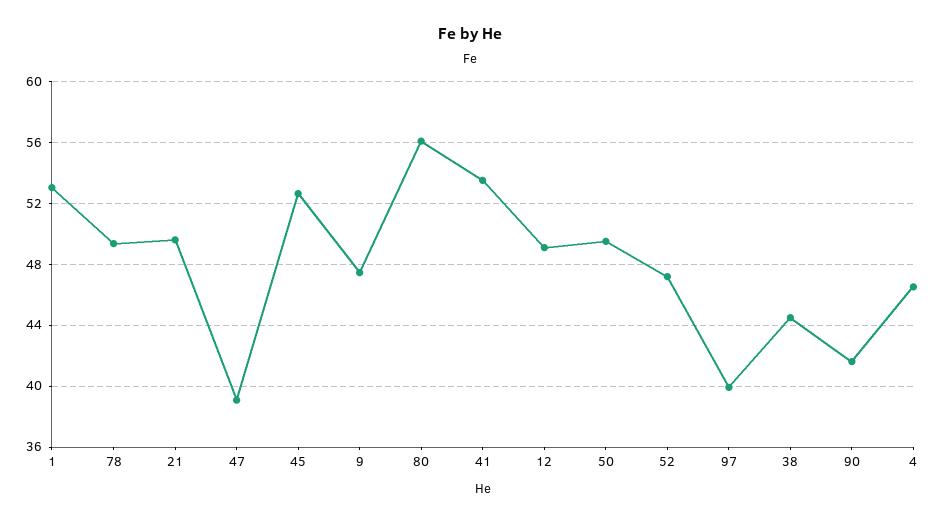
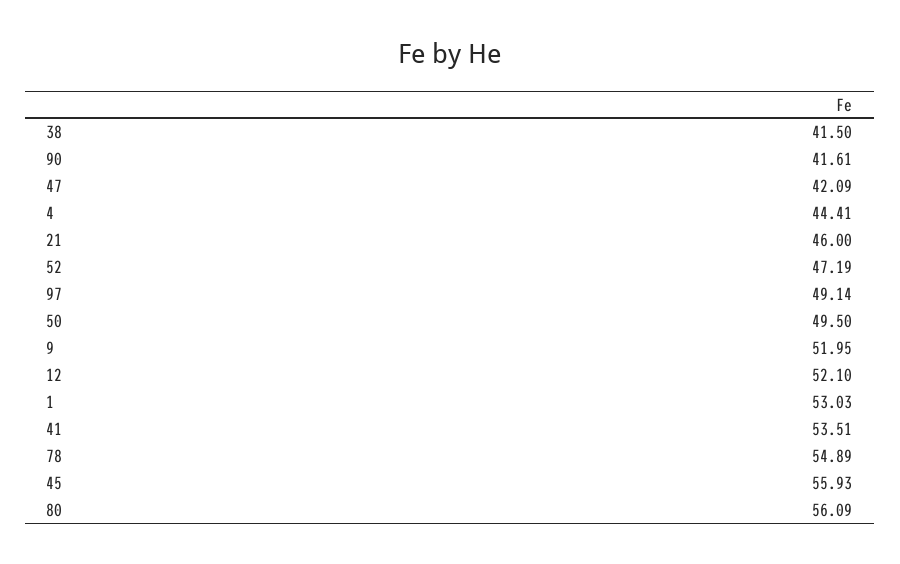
78: 49.5 -> 54.89
21: 49.5 -> 46
47: 39 -> 42.09
45: 52.5 -> 55.93
9: 47.5 -> 51.95
12: 49 -> 52.1
97: 40 -> 49.14
38: 44.5 -> 41.5
4: 46.5 -> 44.41

